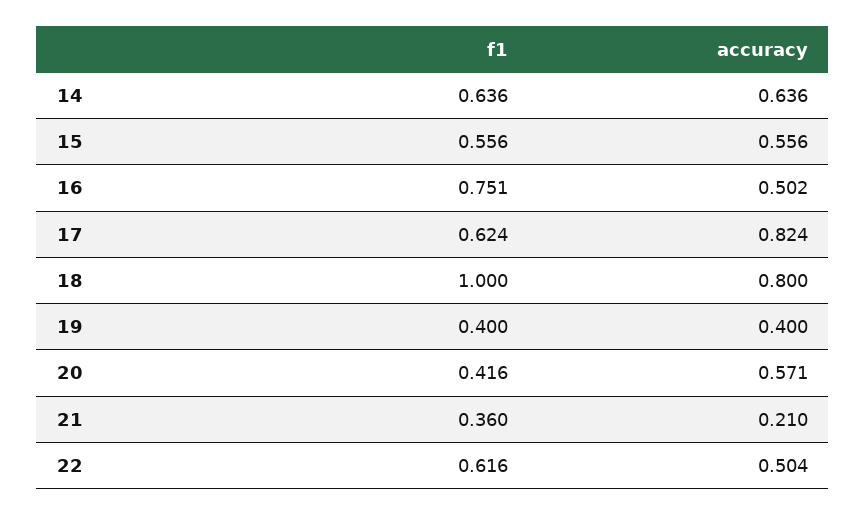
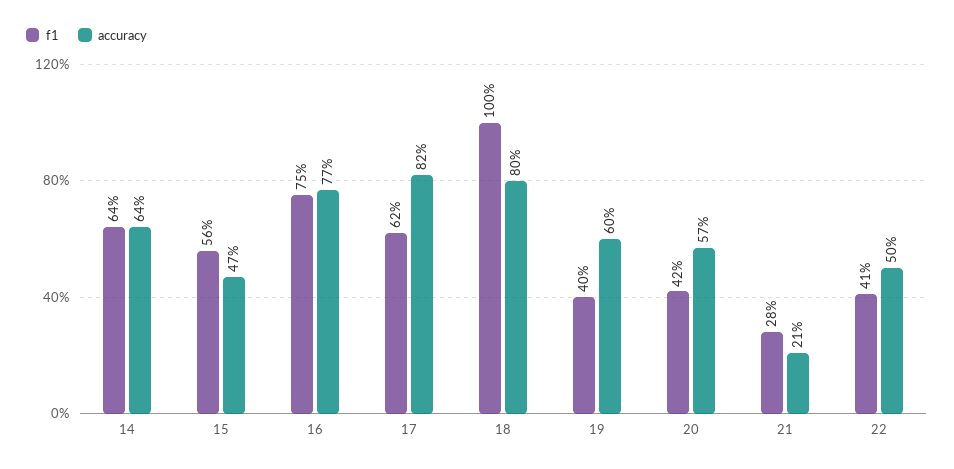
accuracy, 15: 0.556 -> 0.47
accuracy, 16: 0.502 -> 0.77
accuracy, 19: 0.4 -> 0.6
f1, 21: 0.36 -> 0.28
f1, 22: 0.616 -> 0.41

